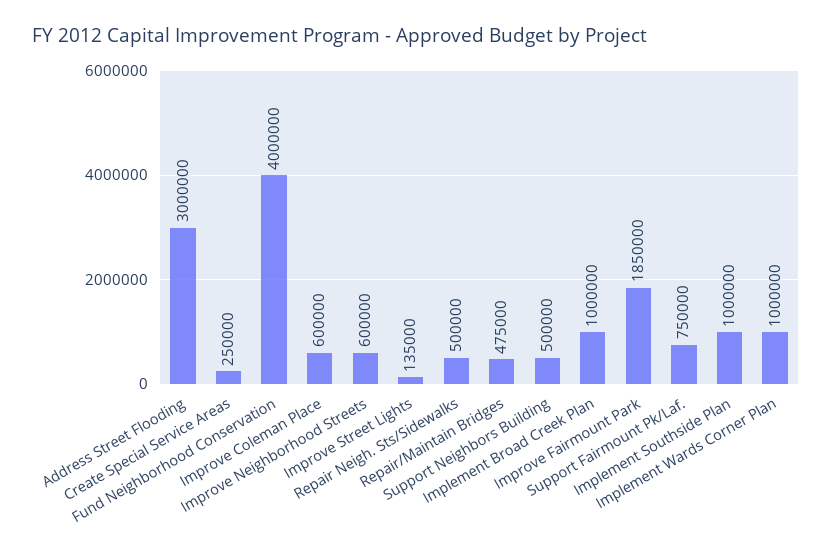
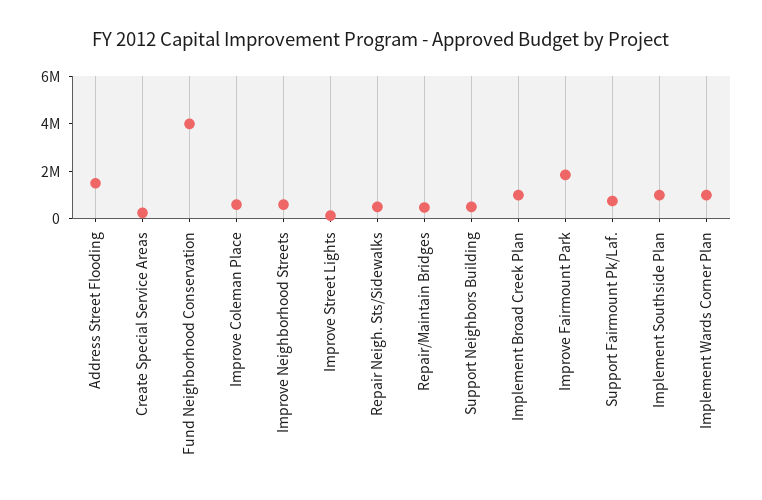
Address Street Flooding: 3000000 -> 1500000

